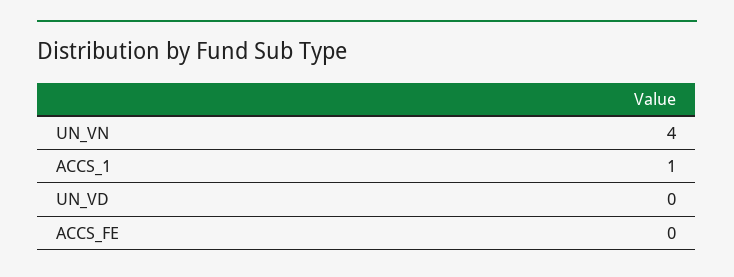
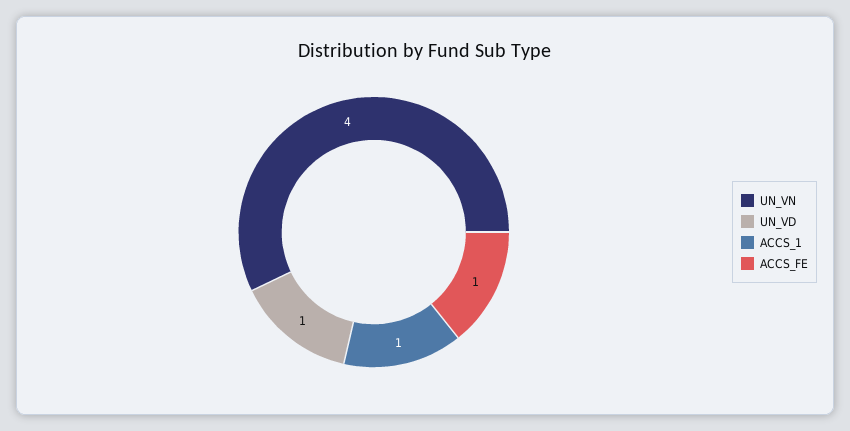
UN_VD: 0 -> 1
ACCS_FE: 0 -> 1

